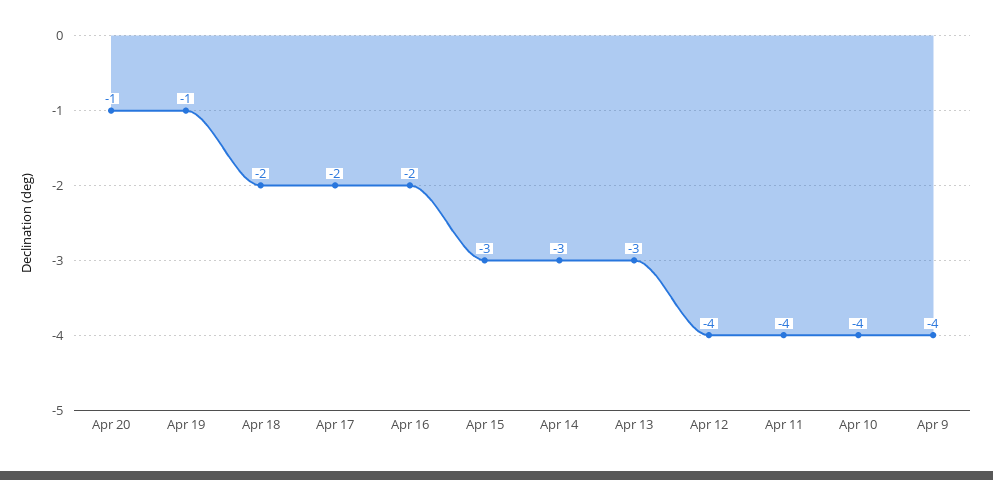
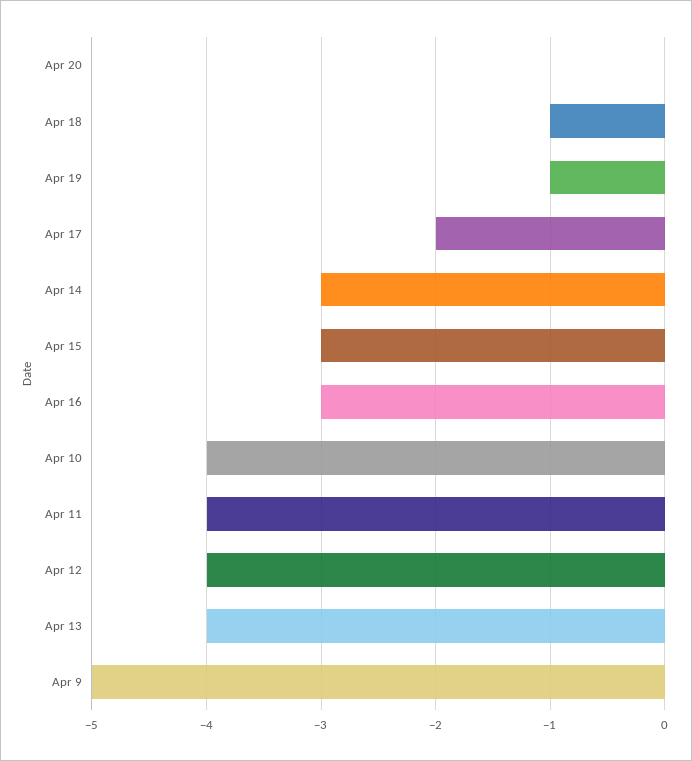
Apr 20: -1 -> 0
Apr 18: -2 -> -1
Apr 16: -2 -> -3
Apr 13: -3 -> -4
Apr 9: -4 -> -5

